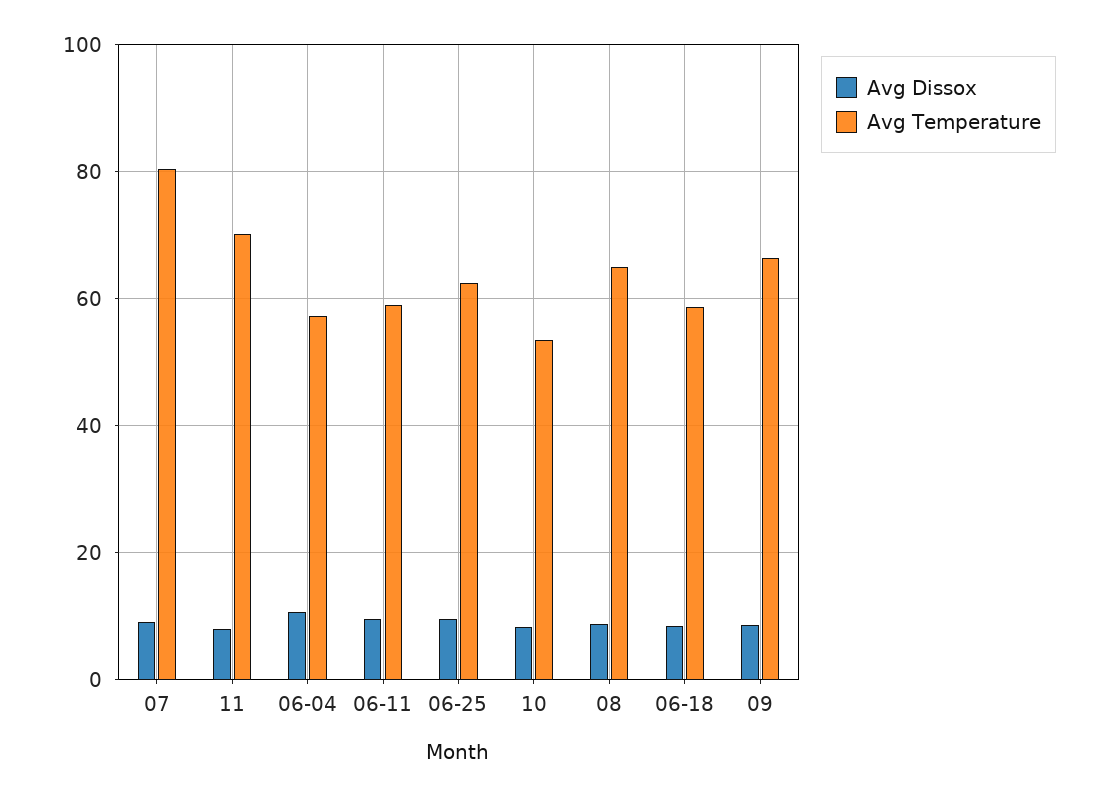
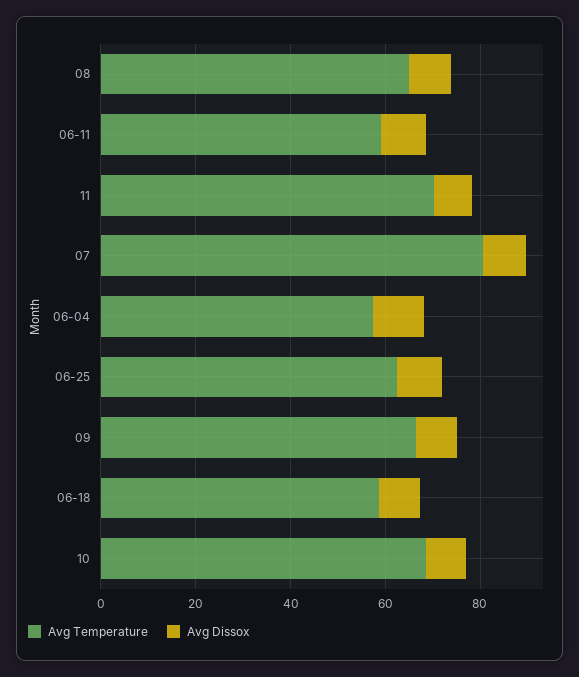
Avg Temperature, 10: 54 -> 70

